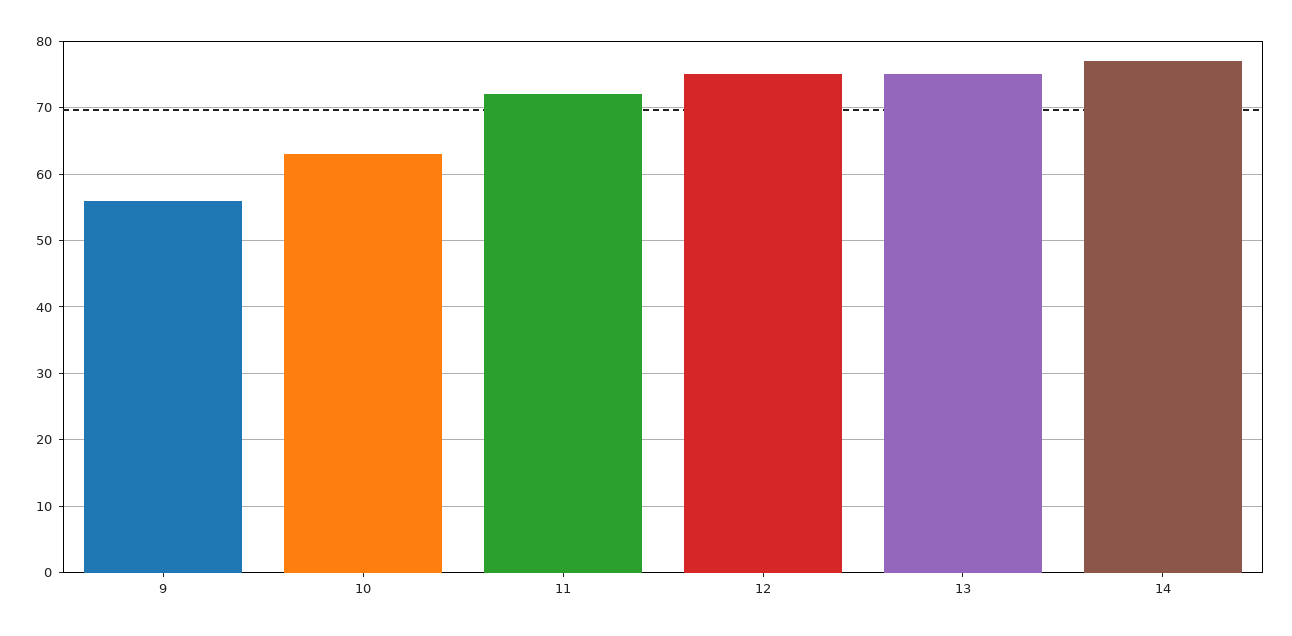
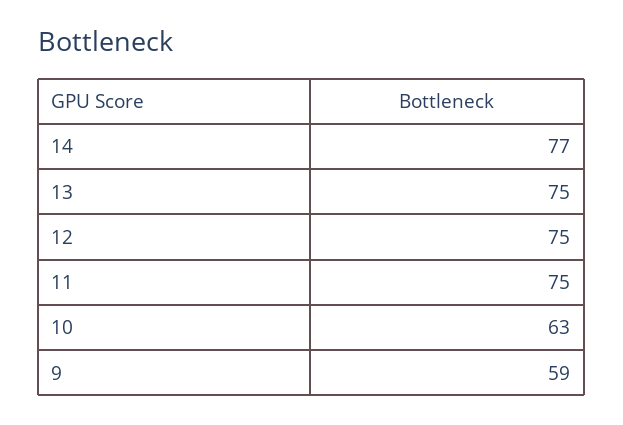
9: 56 -> 59
11: 72 -> 75

